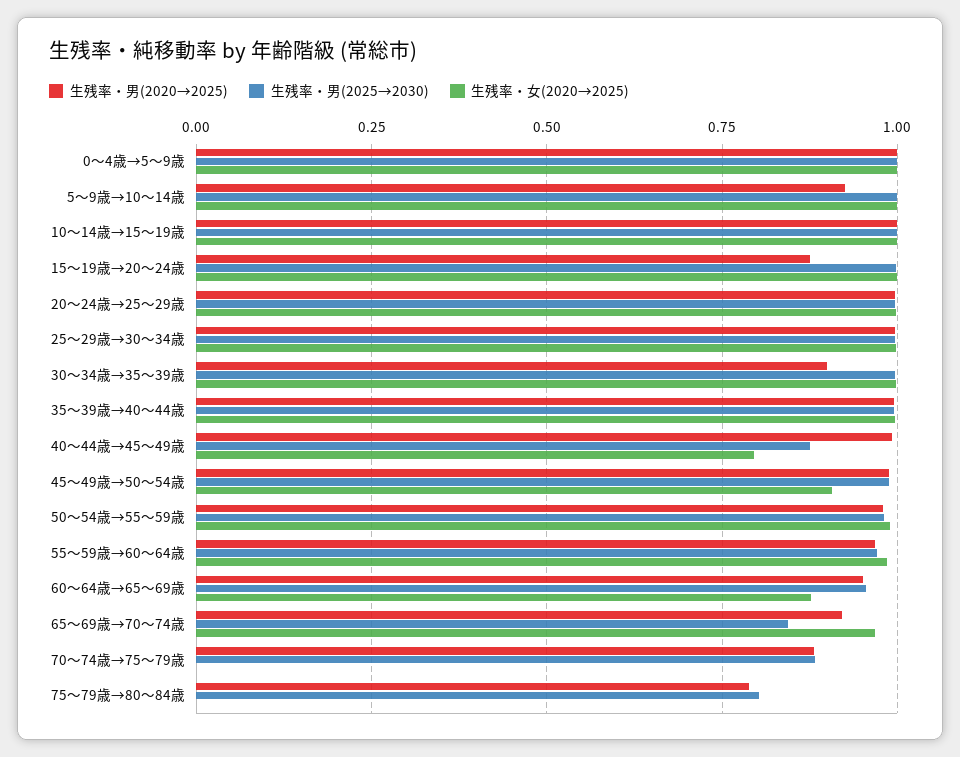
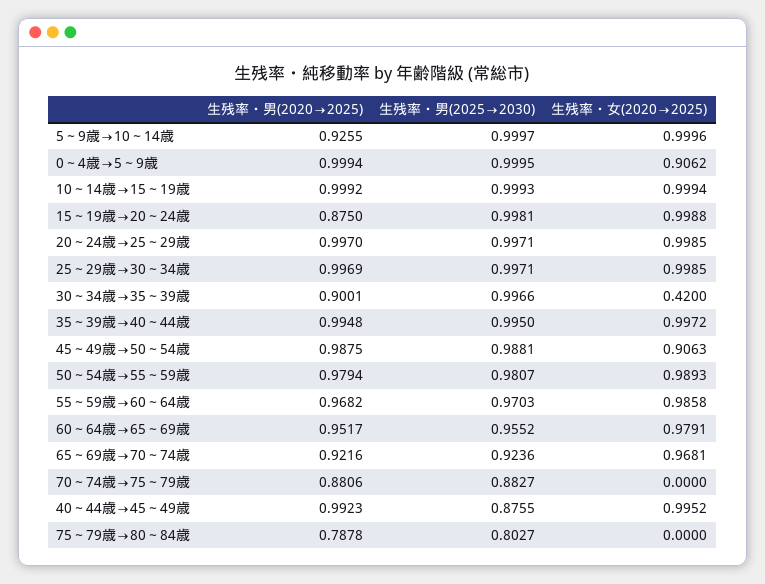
生残率・女(2020→2025), 0～4歳→5～9歳: 1 -> 0.9062
生残率・女(2020→2025), 30～34歳→35～39歳: 1 -> 0.42
生残率・女(2020→2025), 40～44歳→45～49歳: 0.8 -> 0.9952
生残率・女(2020→2025), 60～64歳→65～69歳: 0.875 -> 0.9791
生残率・男(2025→2030), 65～69歳→70～74歳: 0.85 -> 0.9236

